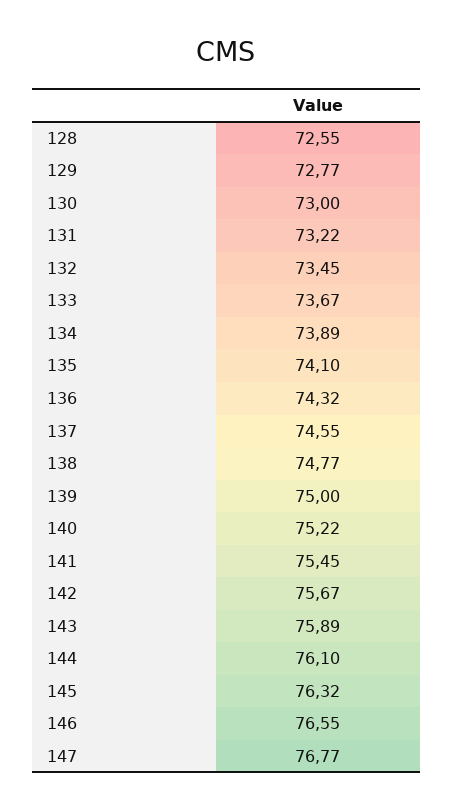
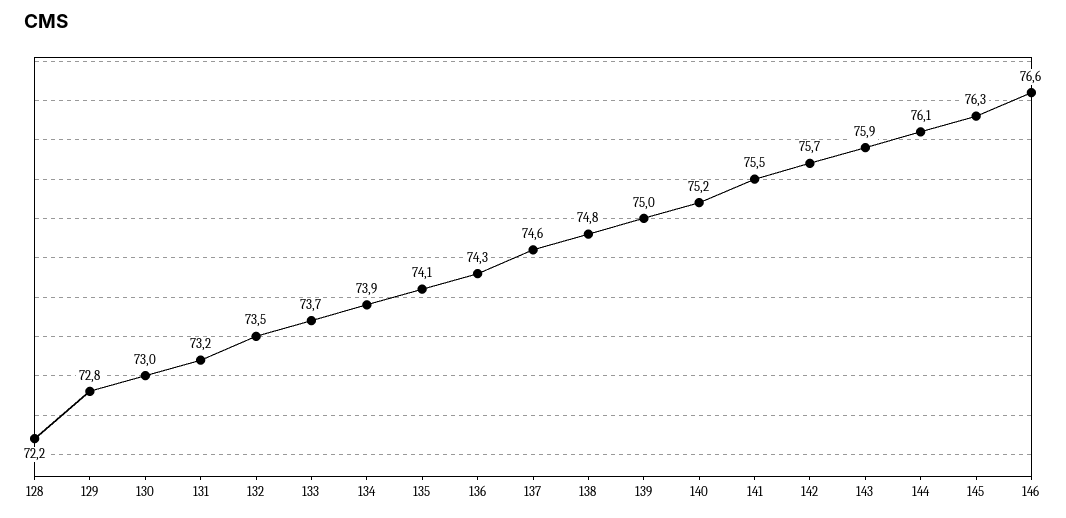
128: 72.55 -> 72.2
147: 76.77 -> none

